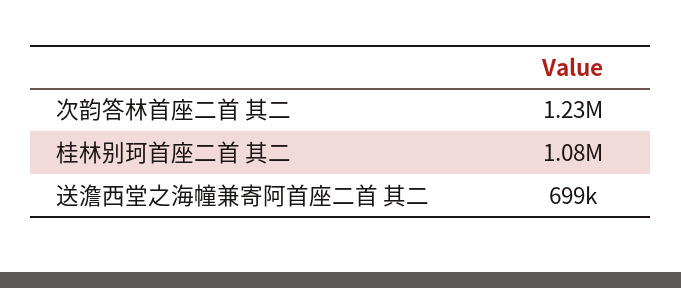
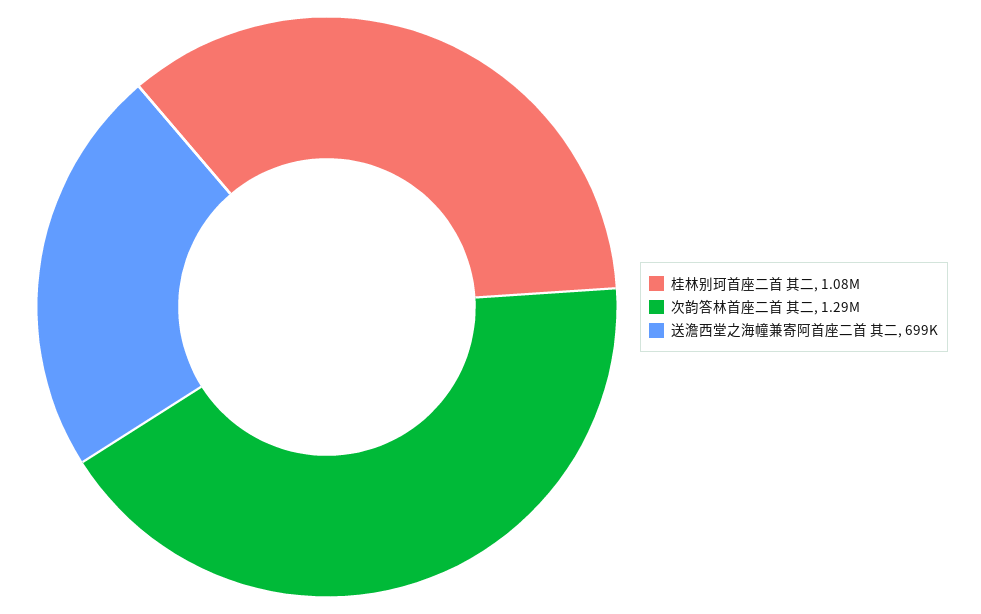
次韵答林首座二首 其二: 1230000 -> 1290000

